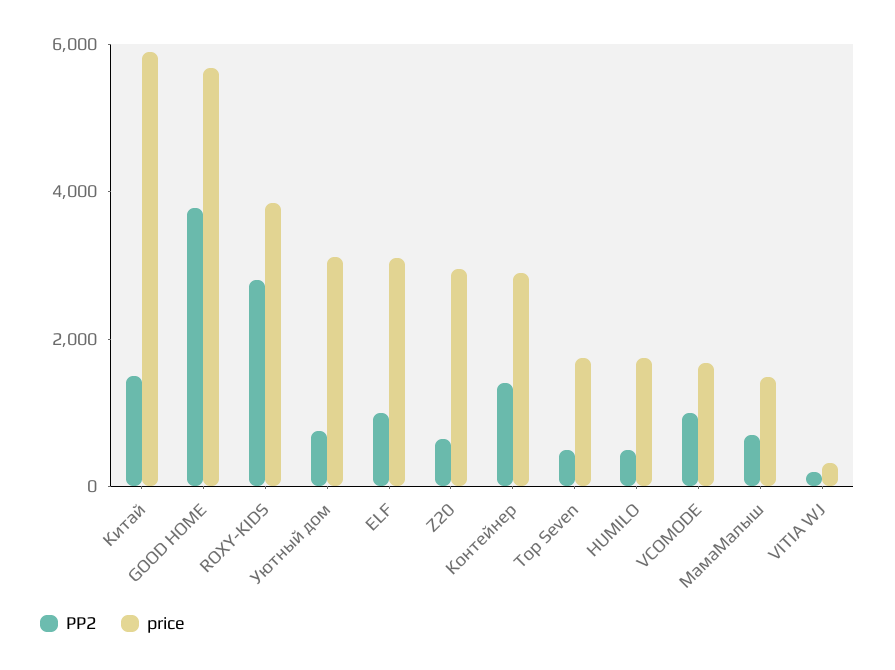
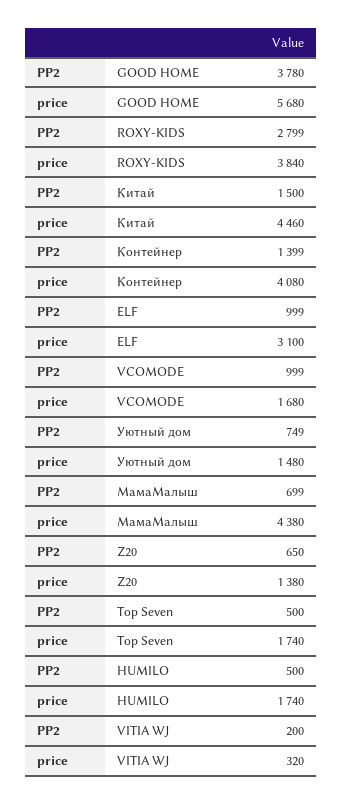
price, Китай: 6000 -> 4460
price, Уютный дом: 3000 -> 1480
price, Z20: 3000 -> 1380
price, Контейнер: 3000 -> 4080
price, МамаМалыш: 1500 -> 4380

